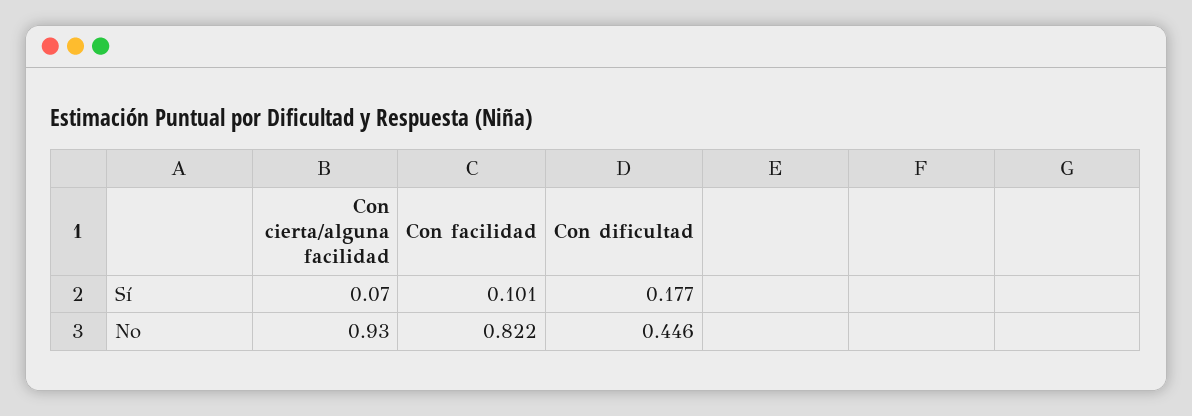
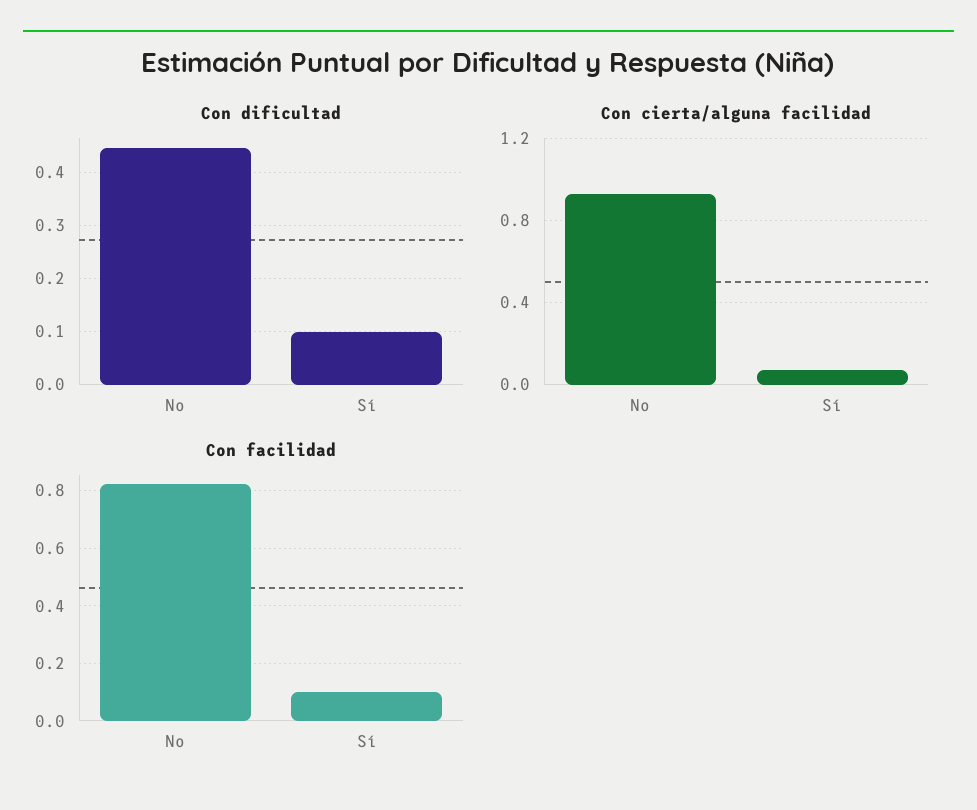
Con dificultad, Sí: 0.177 -> 0.1

